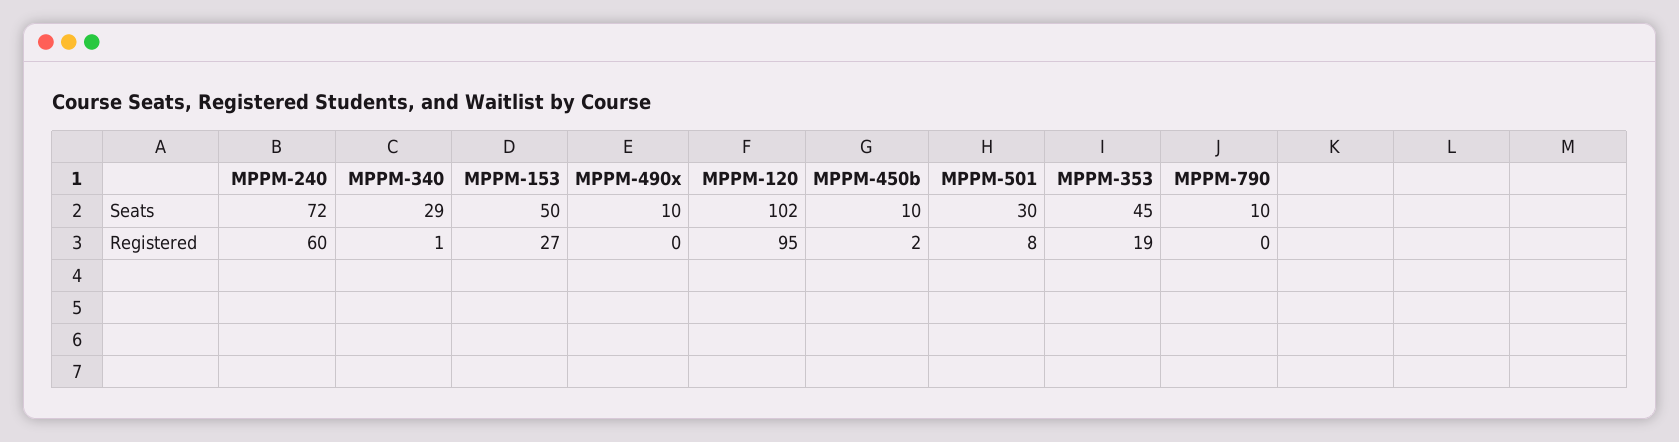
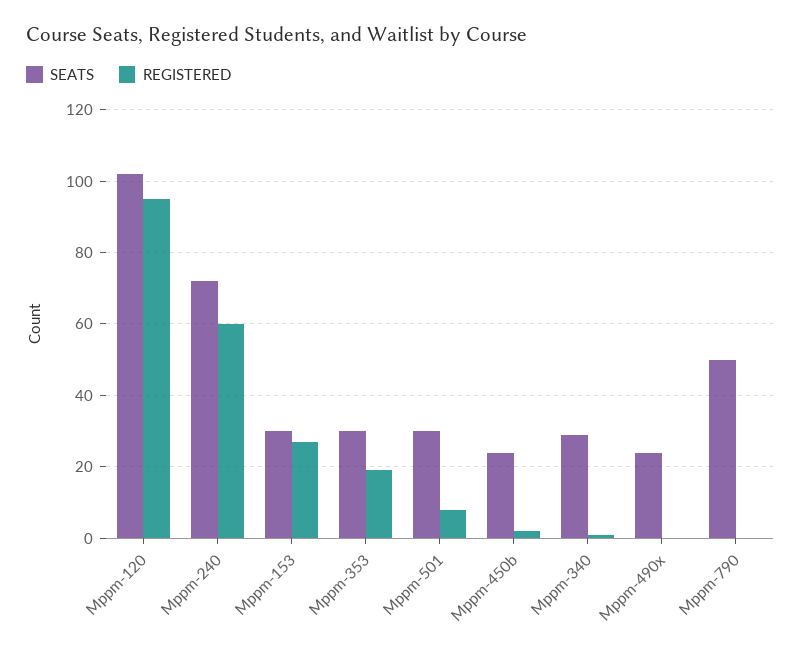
Seats, MPPM-153: 50 -> 30
Seats, MPPM-490x: 10 -> 25
Seats, MPPM-450b: 10 -> 25
Seats, MPPM-353: 45 -> 30
Seats, MPPM-790: 10 -> 50

